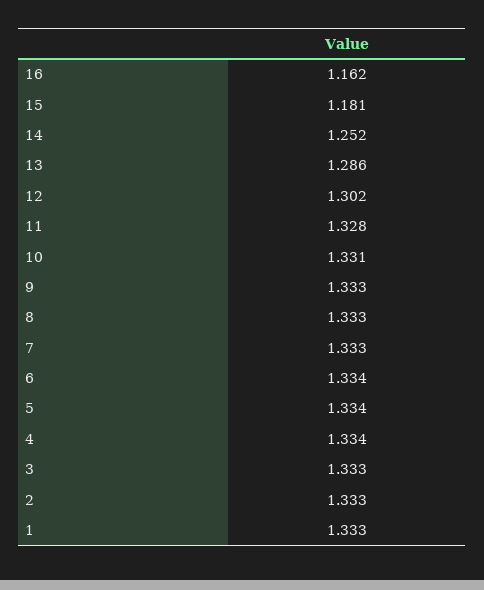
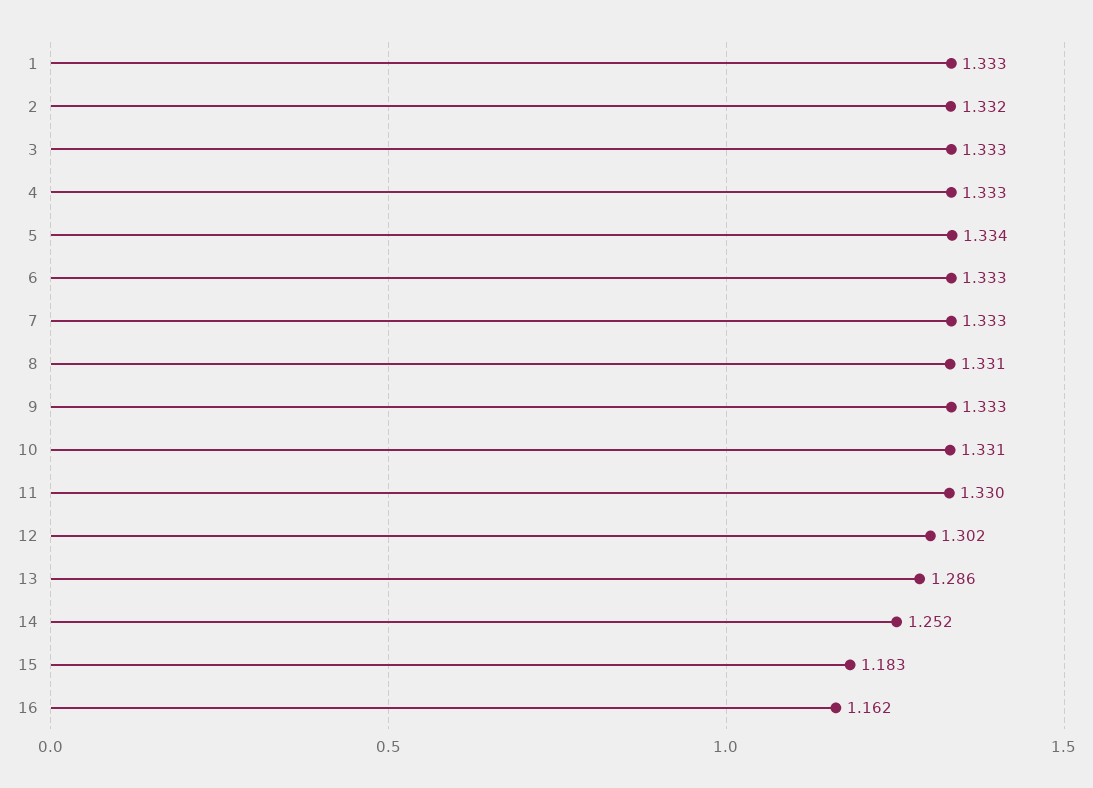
15: 1.181 -> 1.183
11: 1.328 -> 1.33
8: 1.333 -> 1.331
6: 1.334 -> 1.333
4: 1.334 -> 1.333
2: 1.333 -> 1.332

